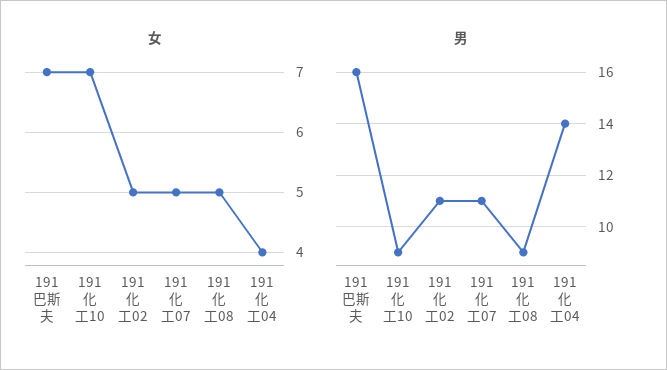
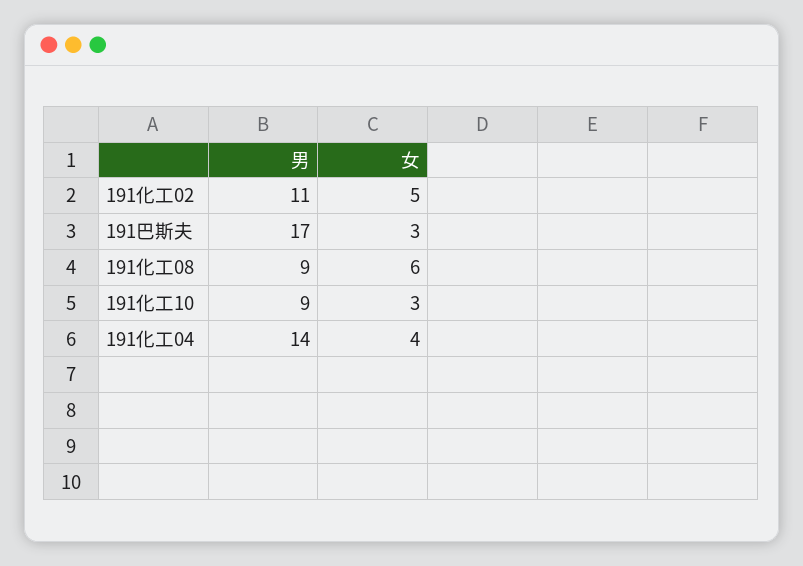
女, 191巴斯夫: 7 -> 3
女, 191化工10: 7 -> 3
女, 191化工07: 5 -> none
女, 191化工08: 5 -> 6
男, 191巴斯夫: 16 -> 17
男, 191化工07: 11 -> none

